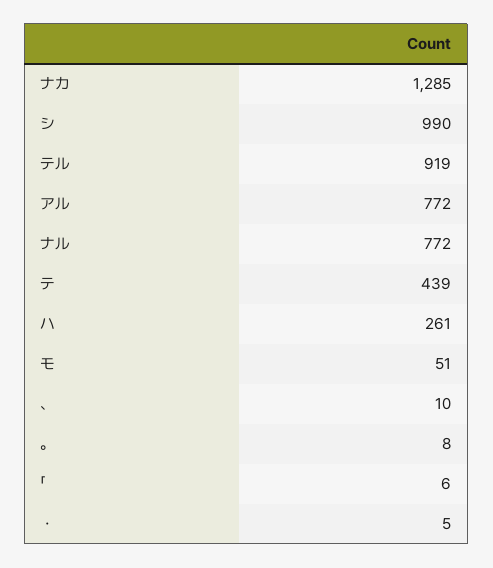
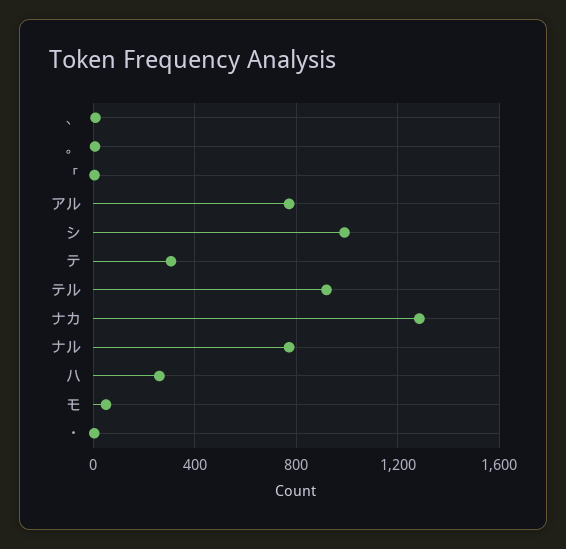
テ: 439 -> 300

